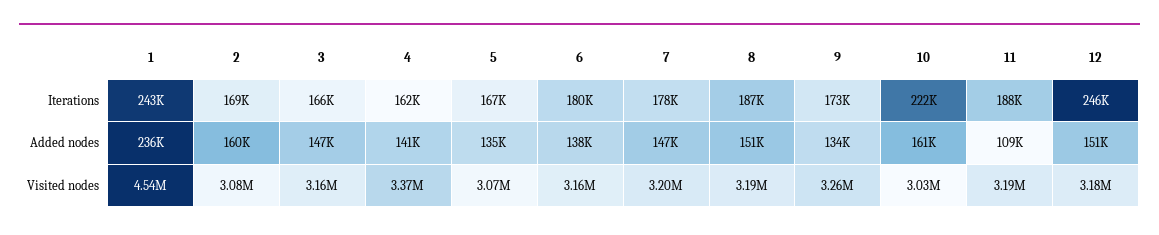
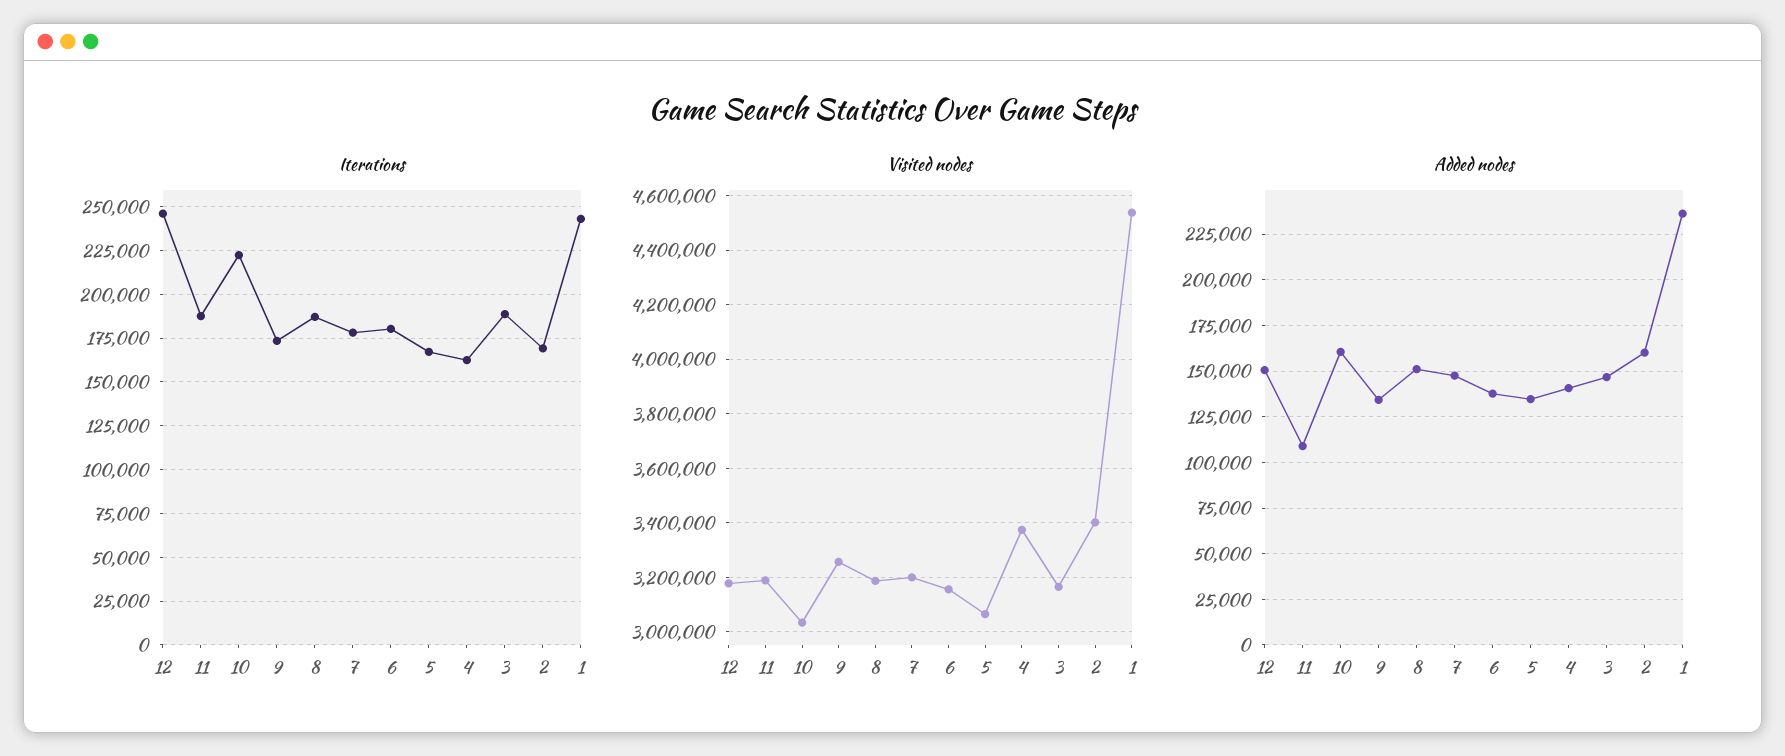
Iterations, 3: 166000 -> 190000
Visited nodes, 2: 3080000 -> 3400000

